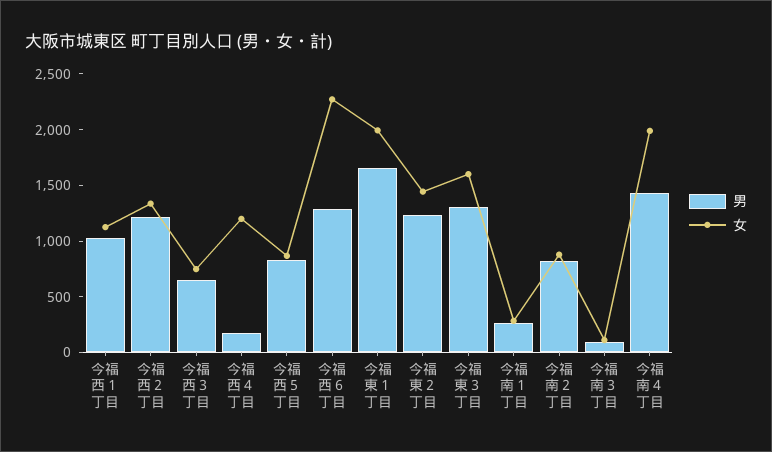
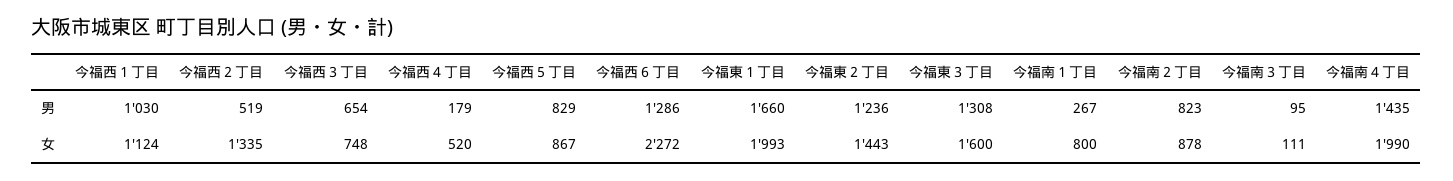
男, 今福西２丁目: 1200 -> 519
女, 今福西４丁目: 1200 -> 520
女, 今福南１丁目: 300 -> 800

